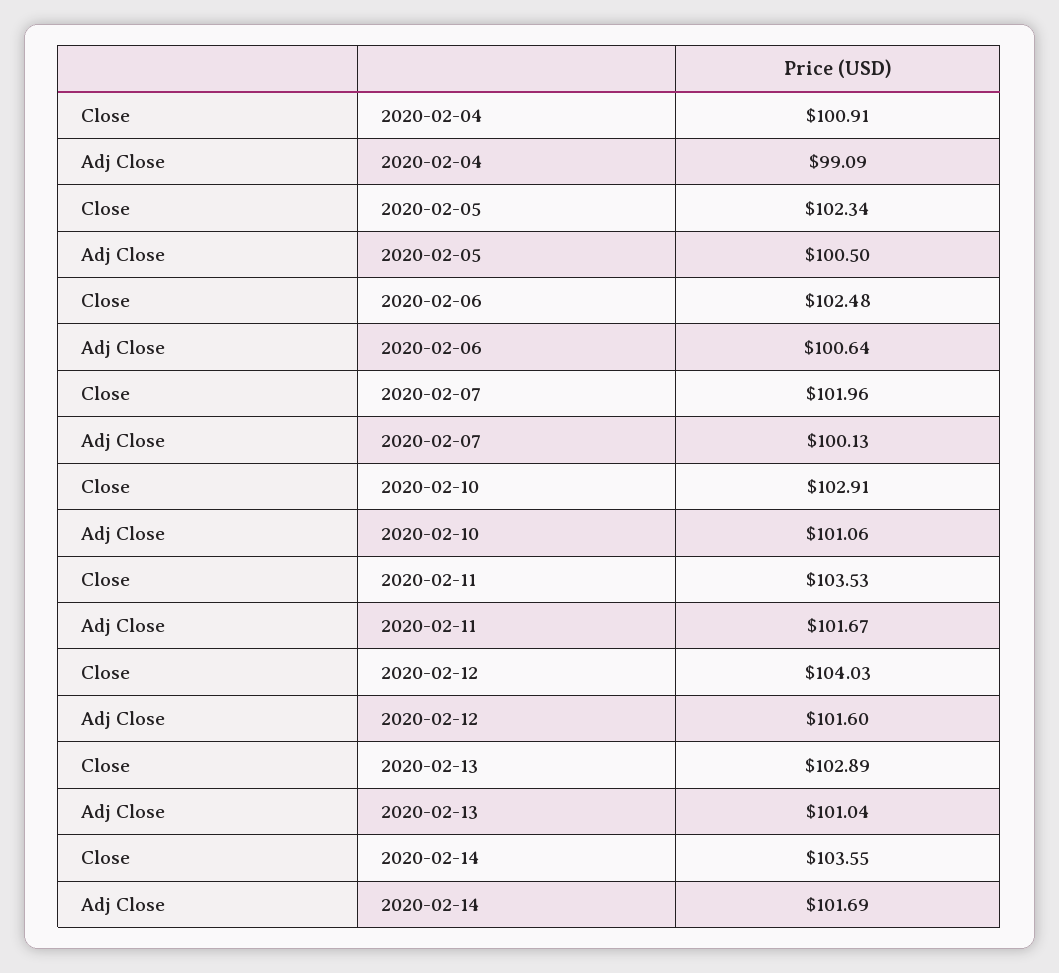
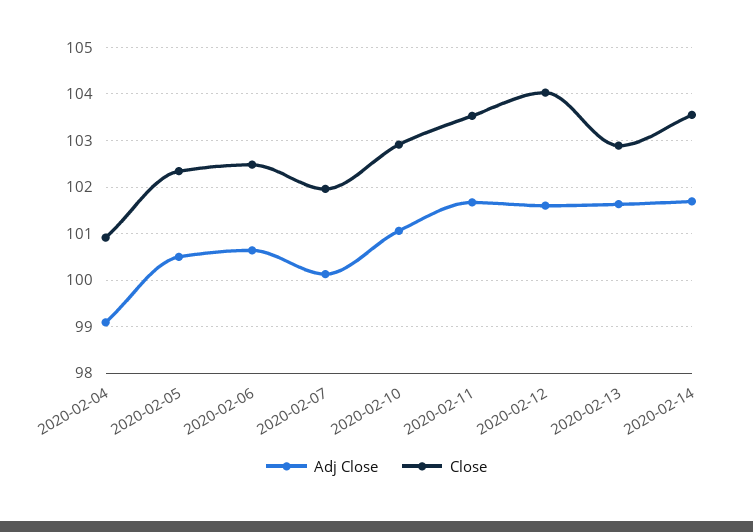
Adj Close, 2020-02-13: 101.04 -> 101.6

